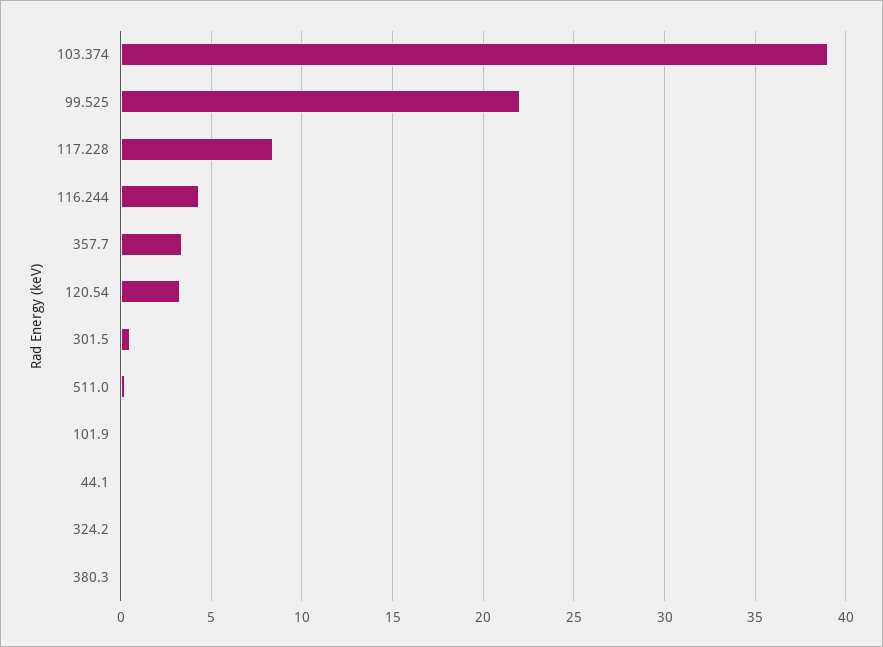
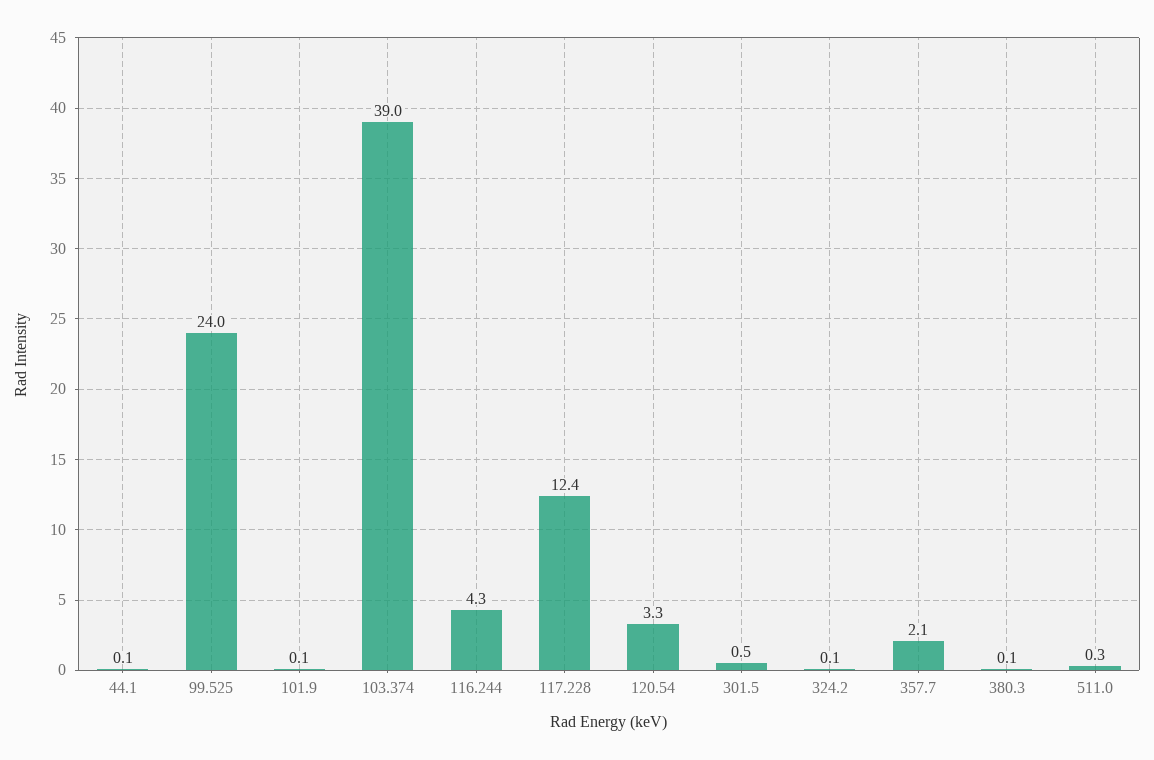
99.525: 22 -> 24
117.228: 8.5 -> 12.4
357.7: 3.5 -> 2.1

